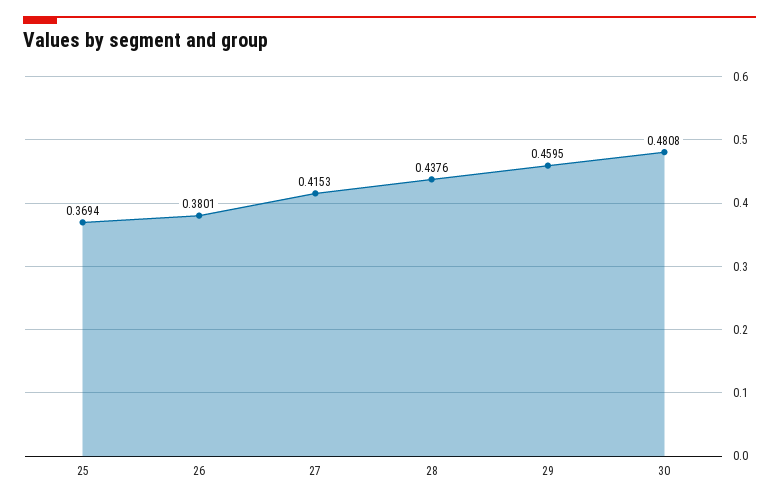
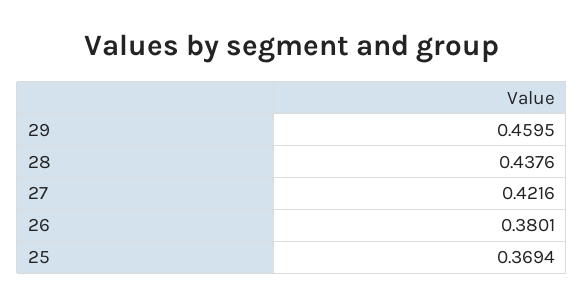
27: 0.4153 -> 0.4216
30: 0.4808 -> none

